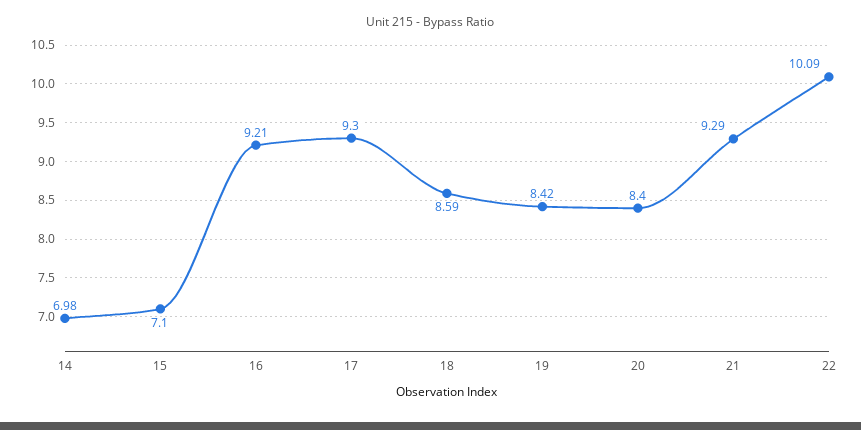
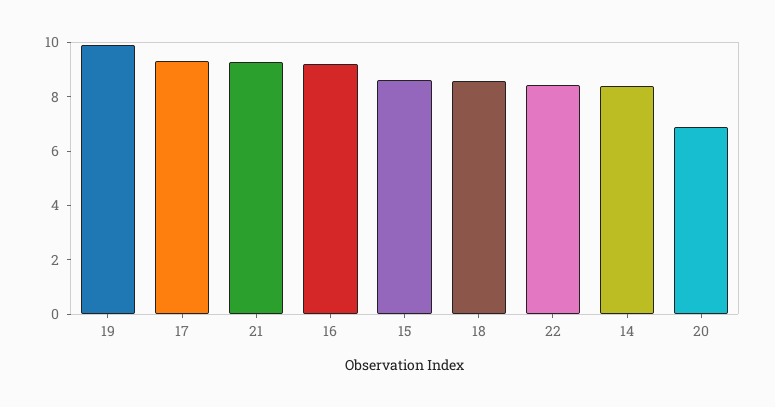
14: 6.98 -> 8.5
15: 7.1 -> 8.5
19: 8.42 -> 10
20: 8.4 -> 7
22: 10.09 -> 8.5

